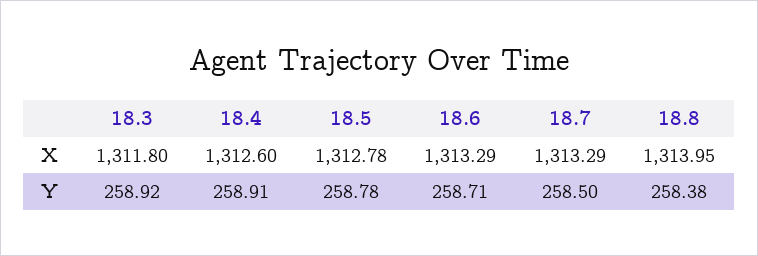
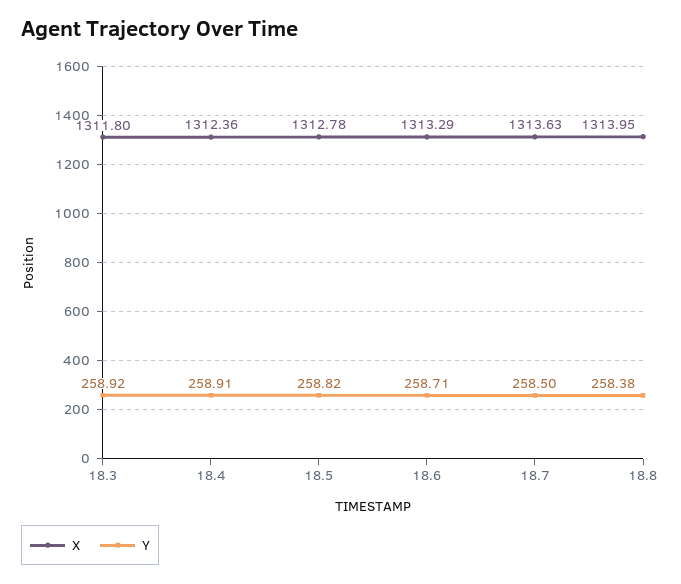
X, 18.4: 1312.6 -> 1312.36
X, 18.7: 1313.29 -> 1313.63
Y, 18.5: 258.78 -> 258.82

